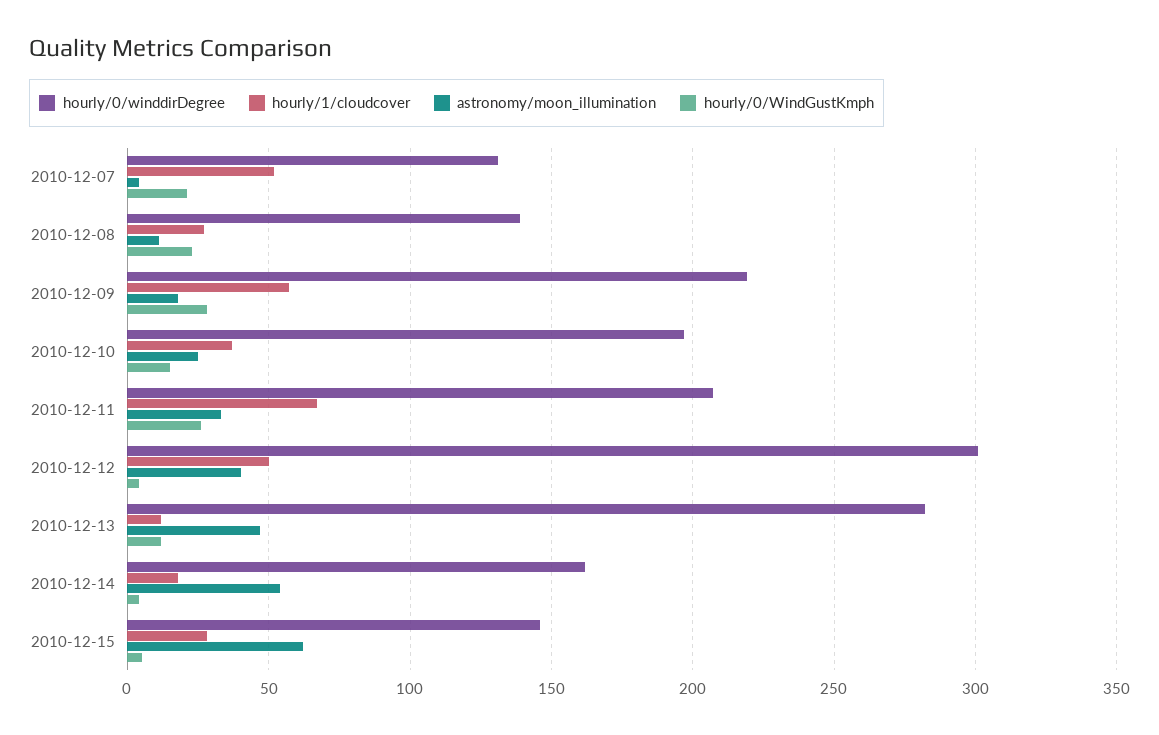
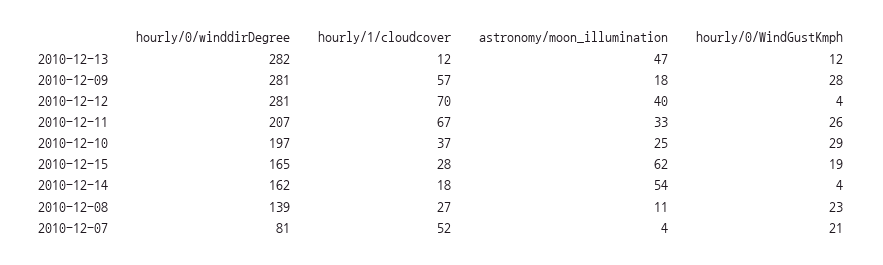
hourly/0/winddirDegree, 2010-12-07: 130 -> 81
hourly/0/winddirDegree, 2010-12-09: 220 -> 281
hourly/0/WindGustKmph, 2010-12-10: 15 -> 29
hourly/0/winddirDegree, 2010-12-12: 300 -> 281
hourly/1/cloudcover, 2010-12-12: 50 -> 70
hourly/0/winddirDegree, 2010-12-15: 145 -> 165
hourly/0/WindGustKmph, 2010-12-15: 5 -> 19

